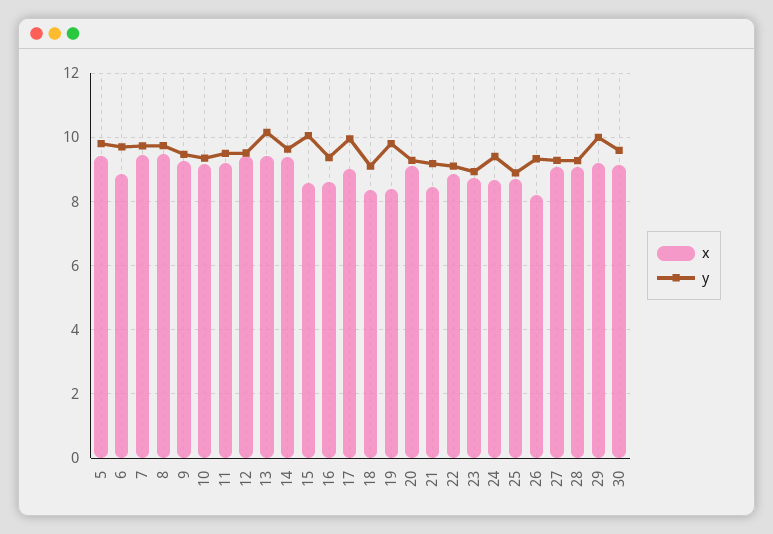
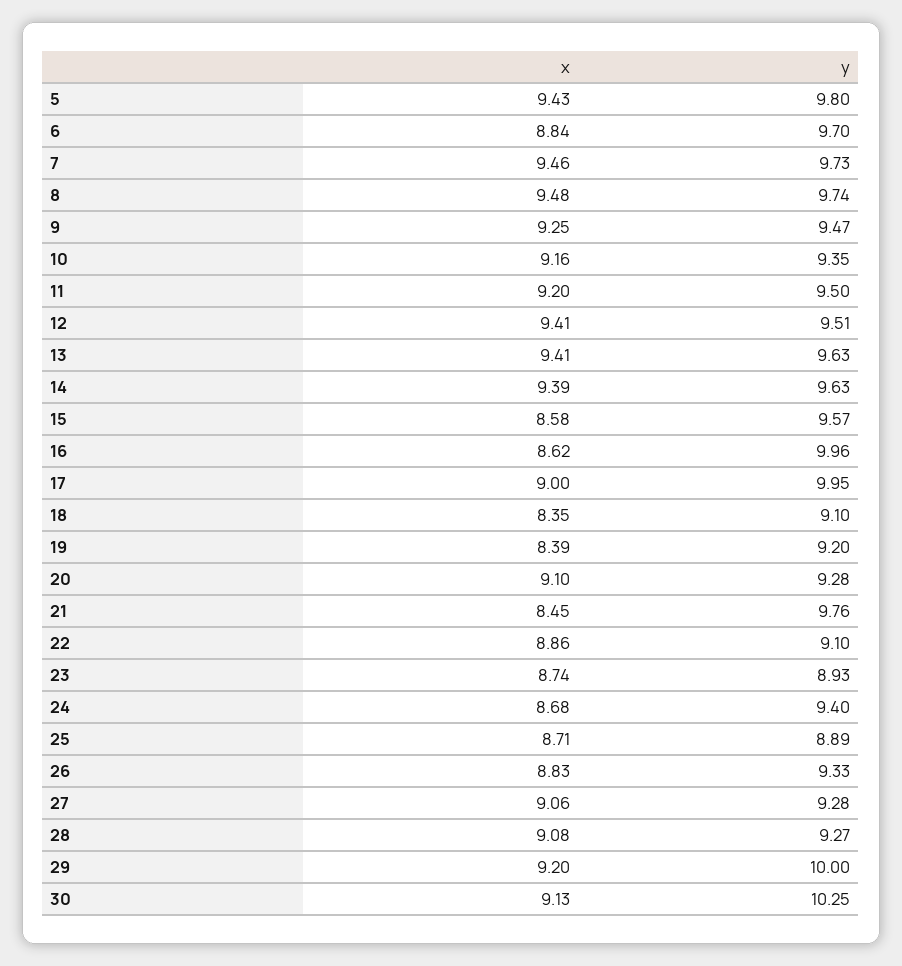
y, 13: 10.2 -> 9.63
y, 15: 10 -> 9.57
y, 16: 9.4 -> 9.96
y, 19: 9.8 -> 9.2
y, 21: 9.2 -> 9.76
x, 26: 8.2 -> 8.83
y, 30: 9.6 -> 10.25

